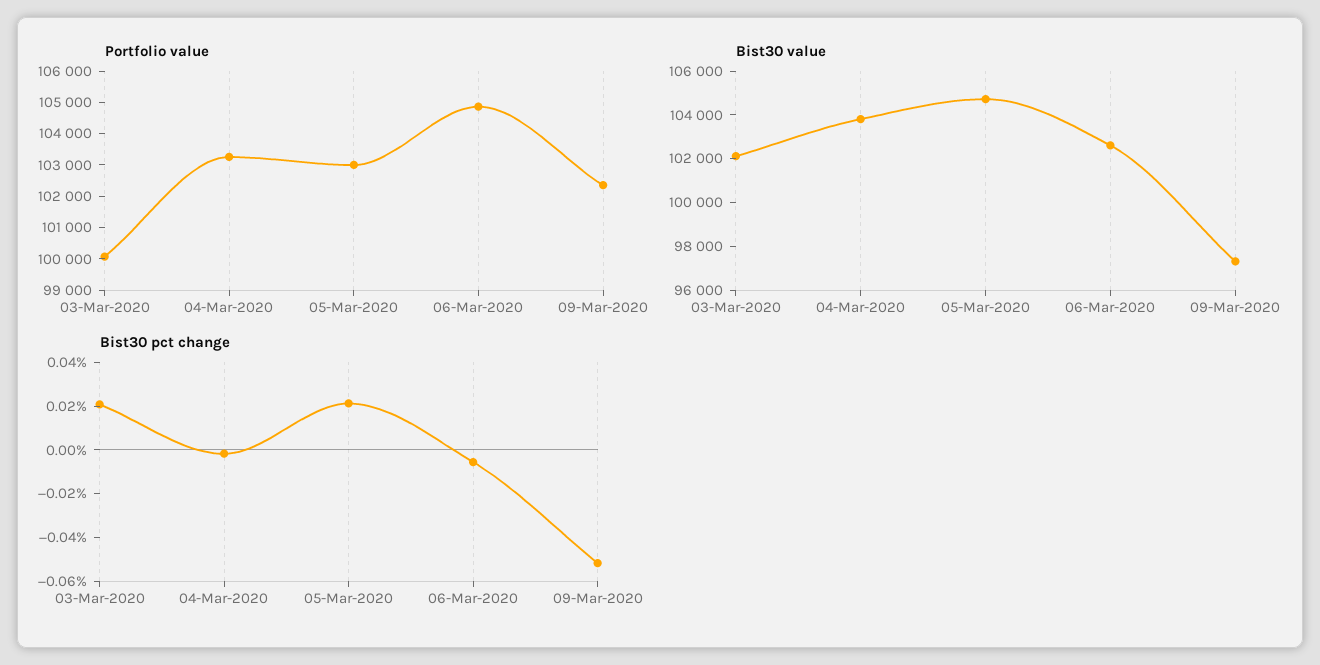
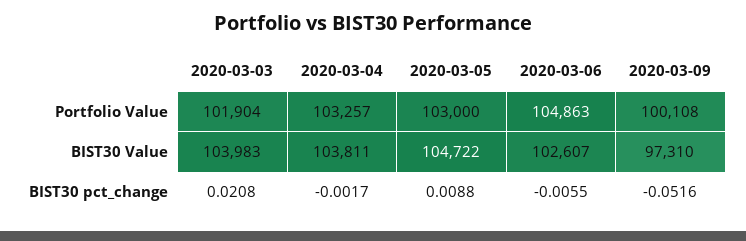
Portfolio value, 03-Mar-2020: 100000 -> 101904
Portfolio value, 09-Mar-2020: 102500 -> 100108
Bist30 value, 03-Mar-2020: 102000 -> 103983
Bist30 pct change, 05-Mar-2020: 0.02 -> 0.0088

